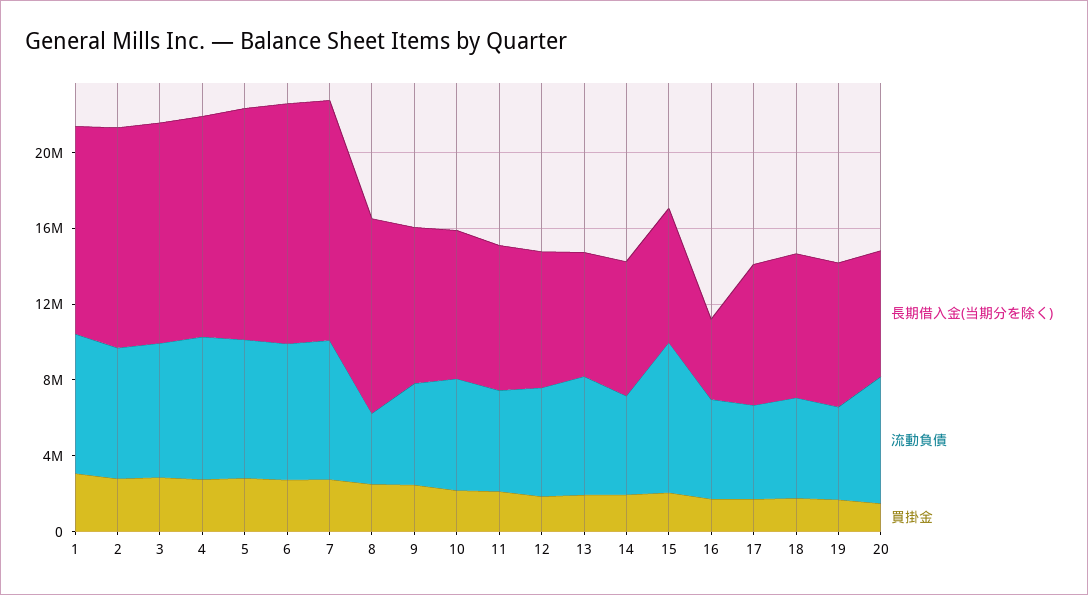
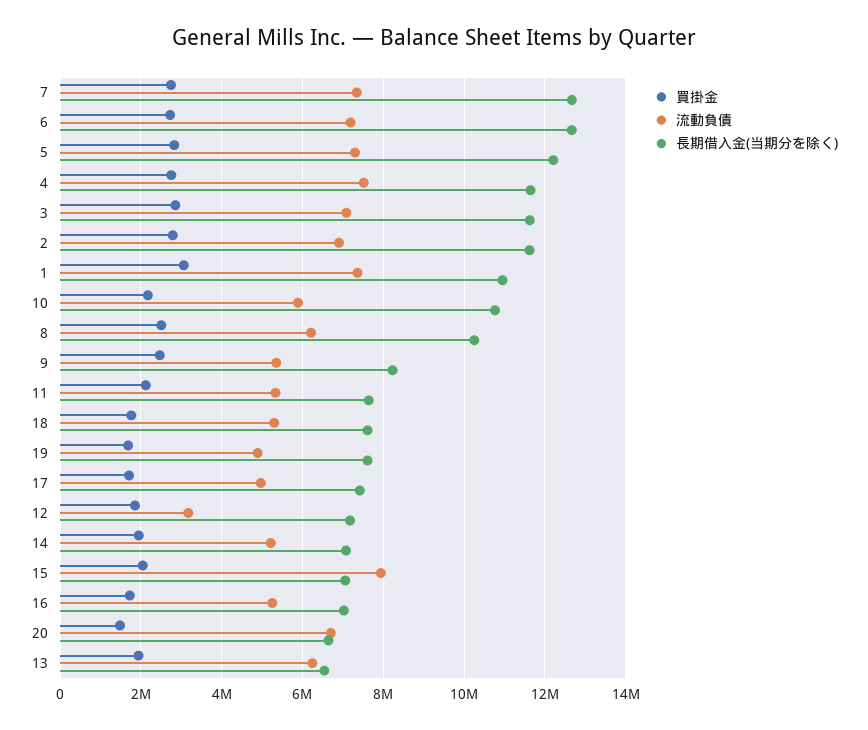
流動負債, 8: 4000000 -> 6200000
長期借入金(当期分を除く), 10: 8000000 -> 10800000
流動負債, 12: 6000000 -> 3200000
長期借入金(当期分を除く), 16: 4000000 -> 7000000

